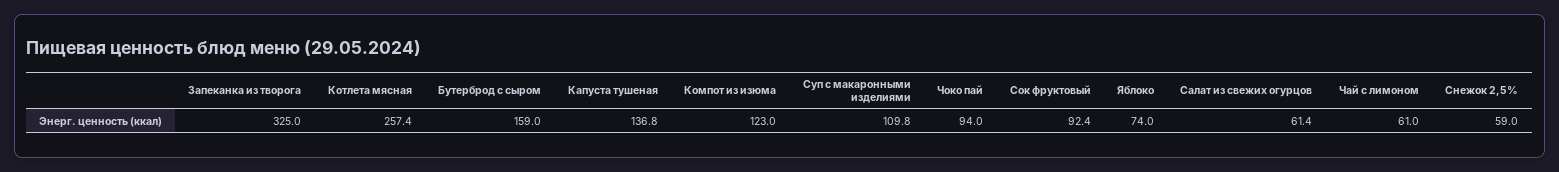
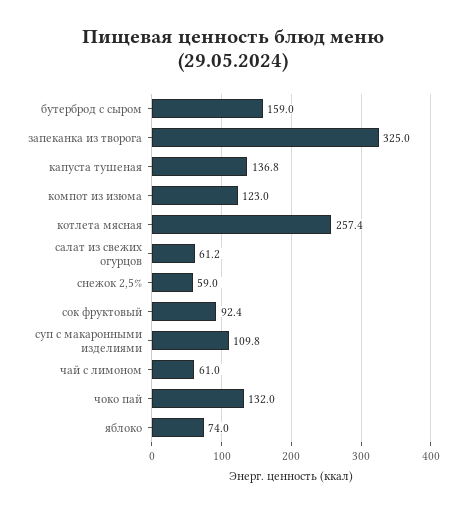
Чоко пай: 94 -> 132
Салат из свежих огурцов: 61.4 -> 61.2

